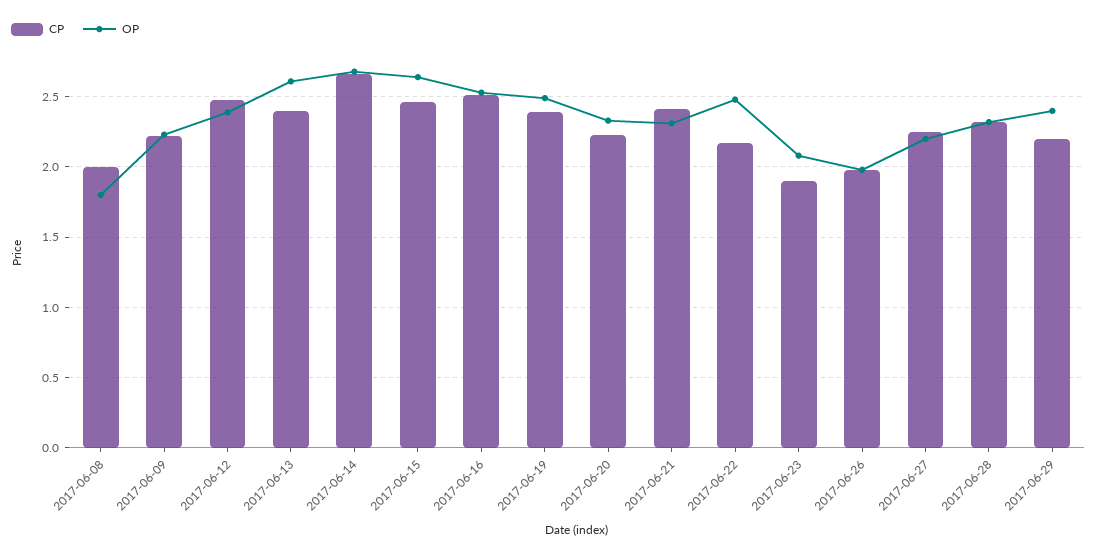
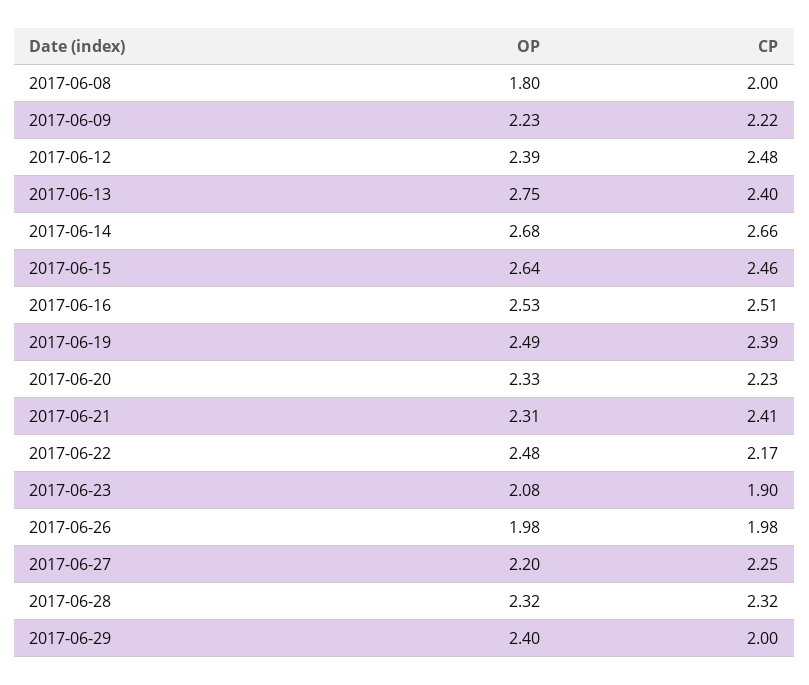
OP, 2017-06-13: 2.6 -> 2.75
CP, 2017-06-29: 2.2 -> 2

